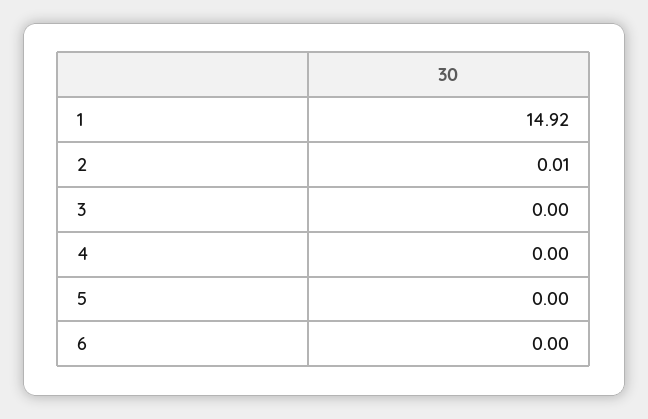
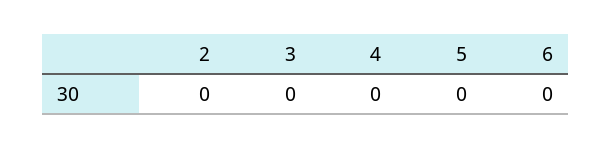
1: 14.92 -> none
2: 0.01 -> 0

